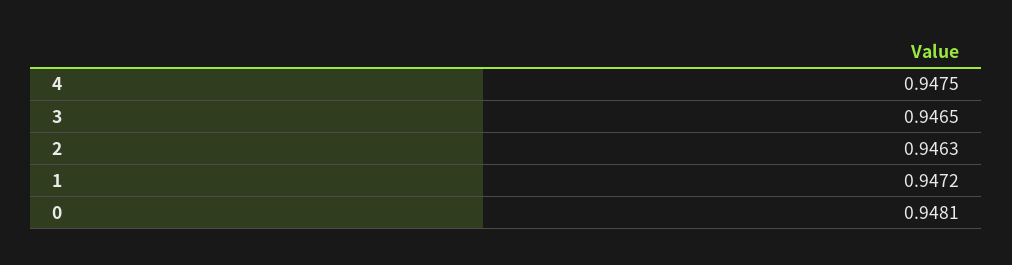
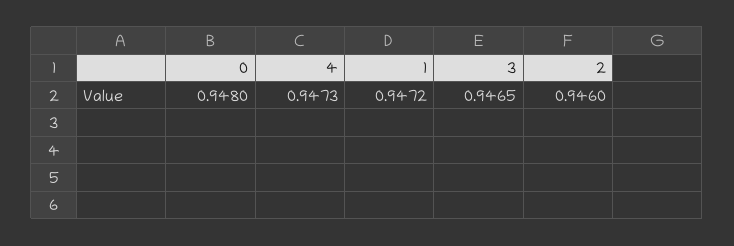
4: 0.9475 -> 0.9473
2: 0.9463 -> 0.946
0: 0.9481 -> 0.948

